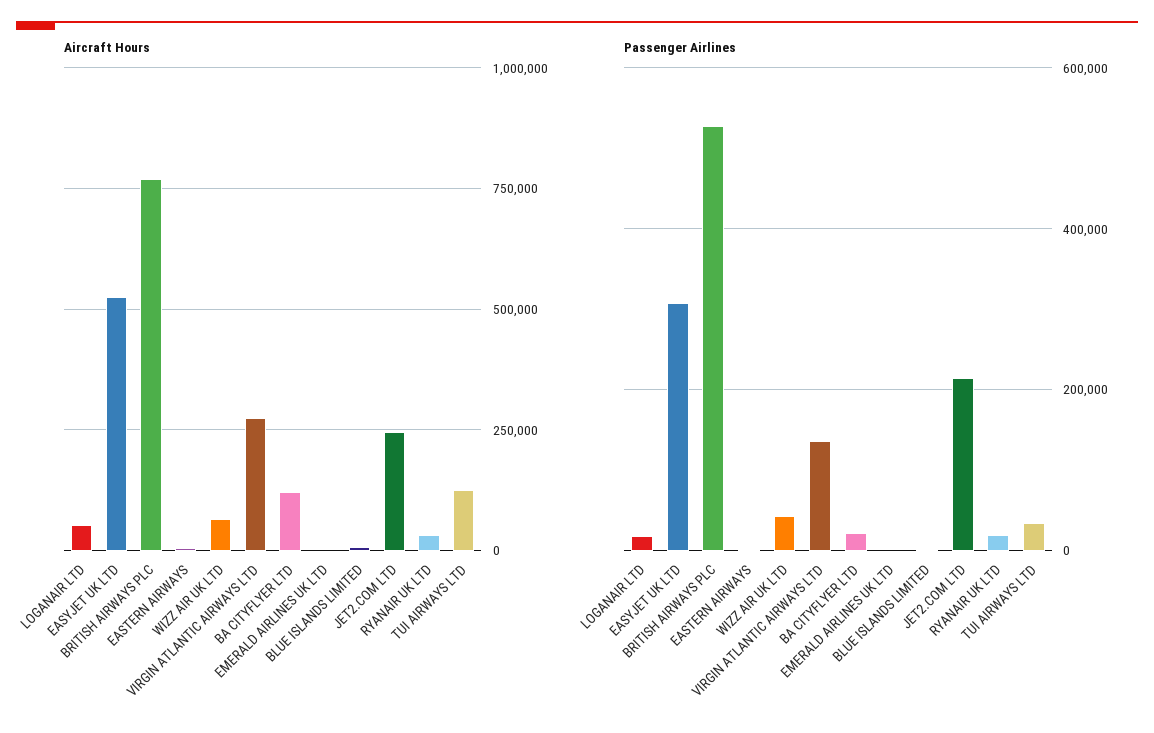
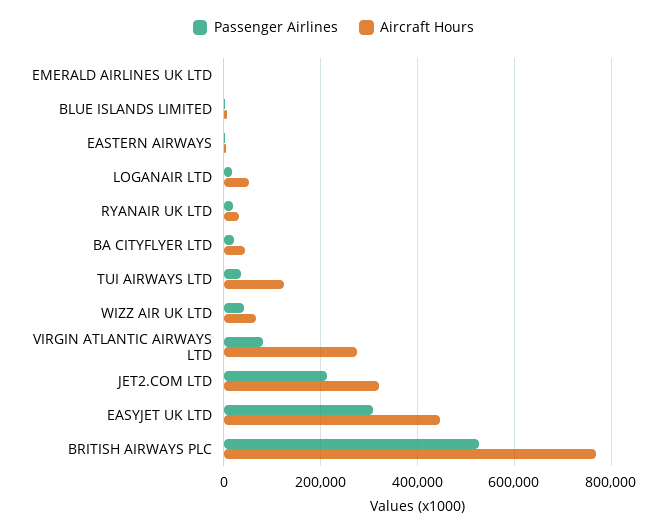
Aircraft Hours, EASYJET UK LTD: 525000 -> 440000
Aircraft Hours, BA CITYFLYER LTD: 125000 -> 40000
Aircraft Hours, JET2.COM LTD: 250000 -> 320000
Passenger Airlines, VIRGIN ATLANTIC AIRWAYS LTD: 140000 -> 80000

